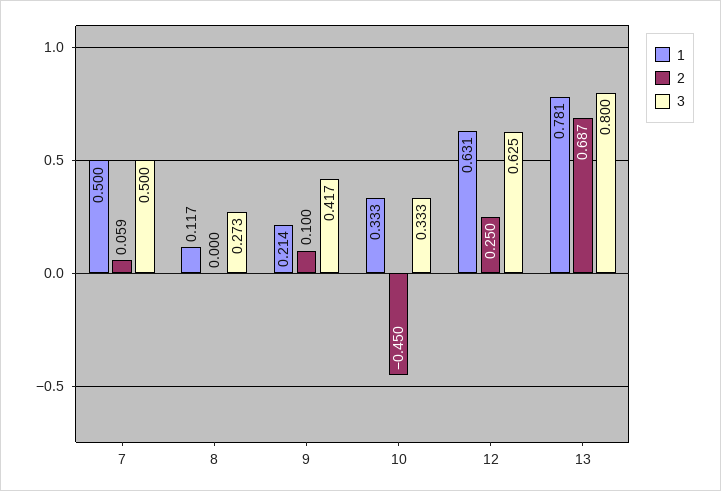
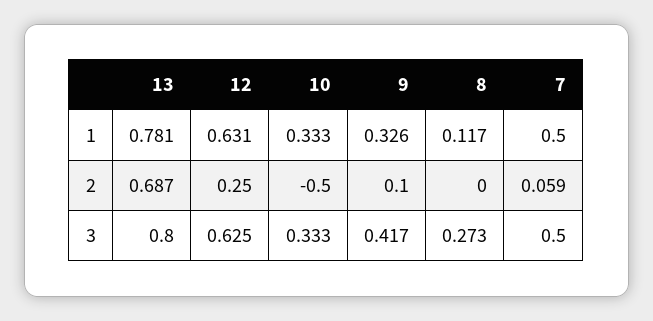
1, 9: 0.214 -> 0.326
2, 10: -0.45 -> -0.5

